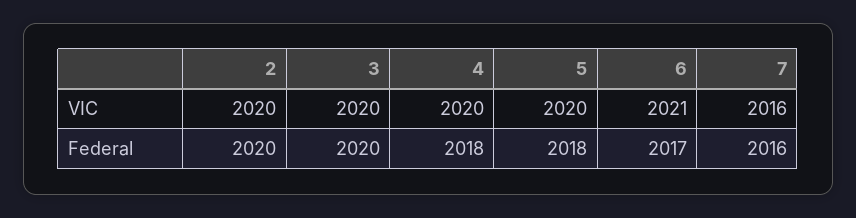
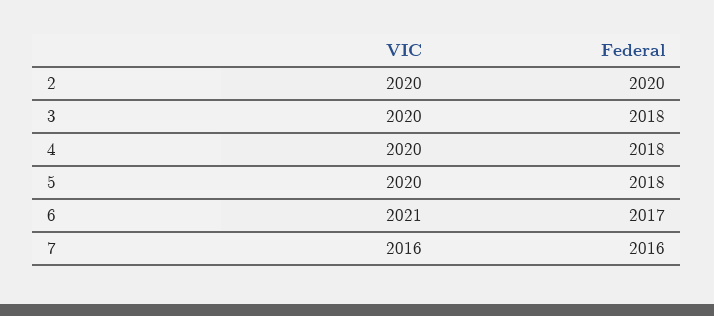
3, Federal: 2020 -> 2018

